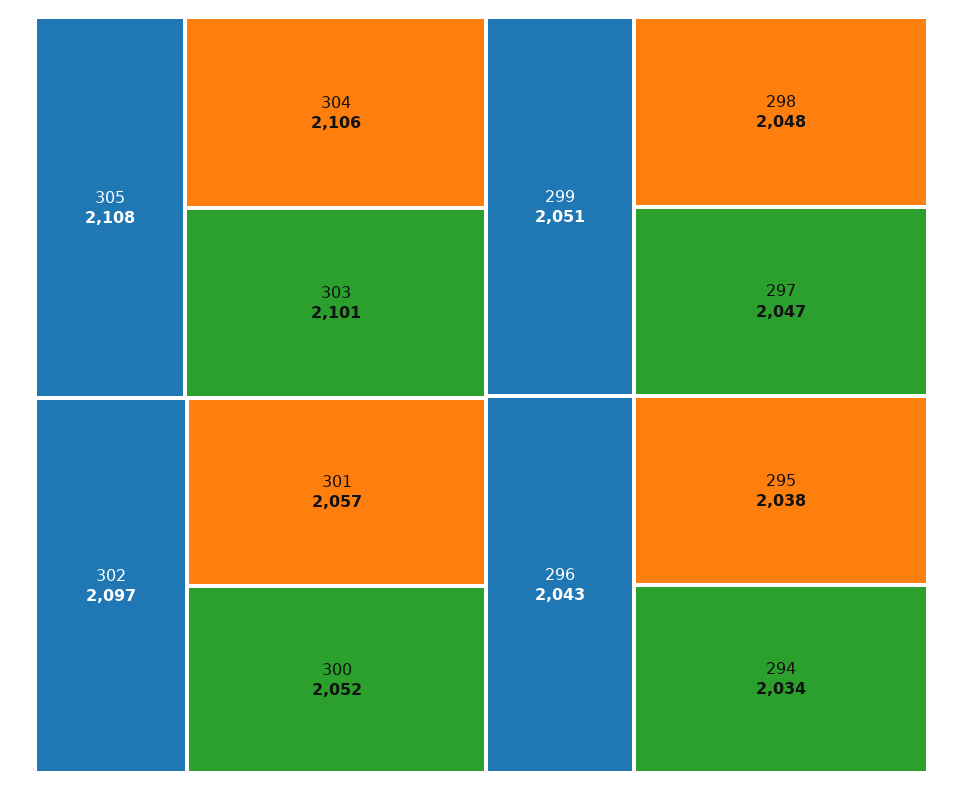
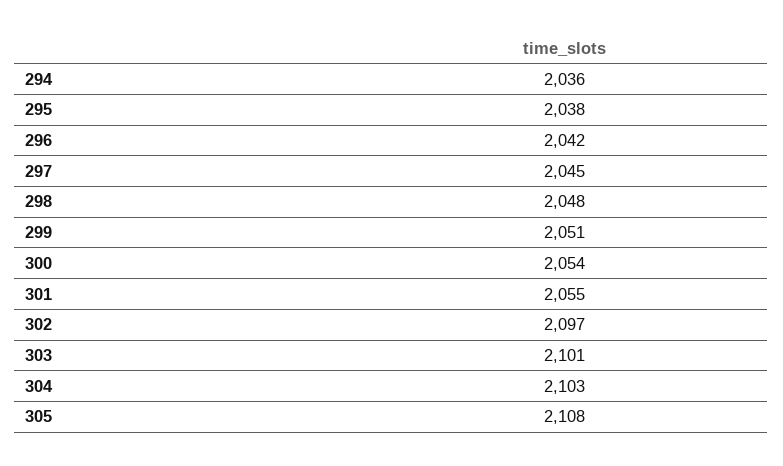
304: 2106 -> 2103
301: 2057 -> 2055
300: 2052 -> 2054
297: 2047 -> 2045
296: 2043 -> 2042
294: 2034 -> 2036

